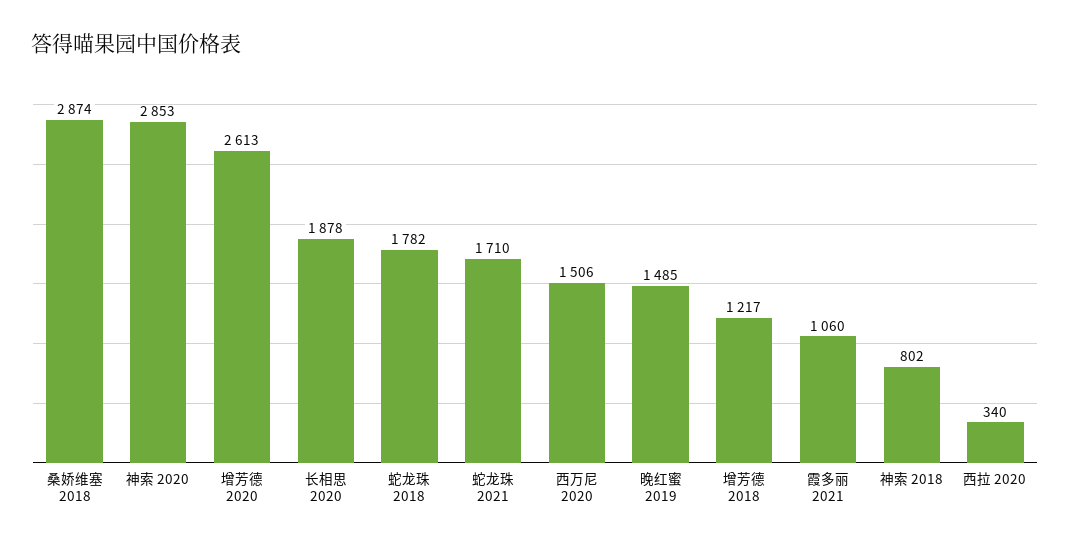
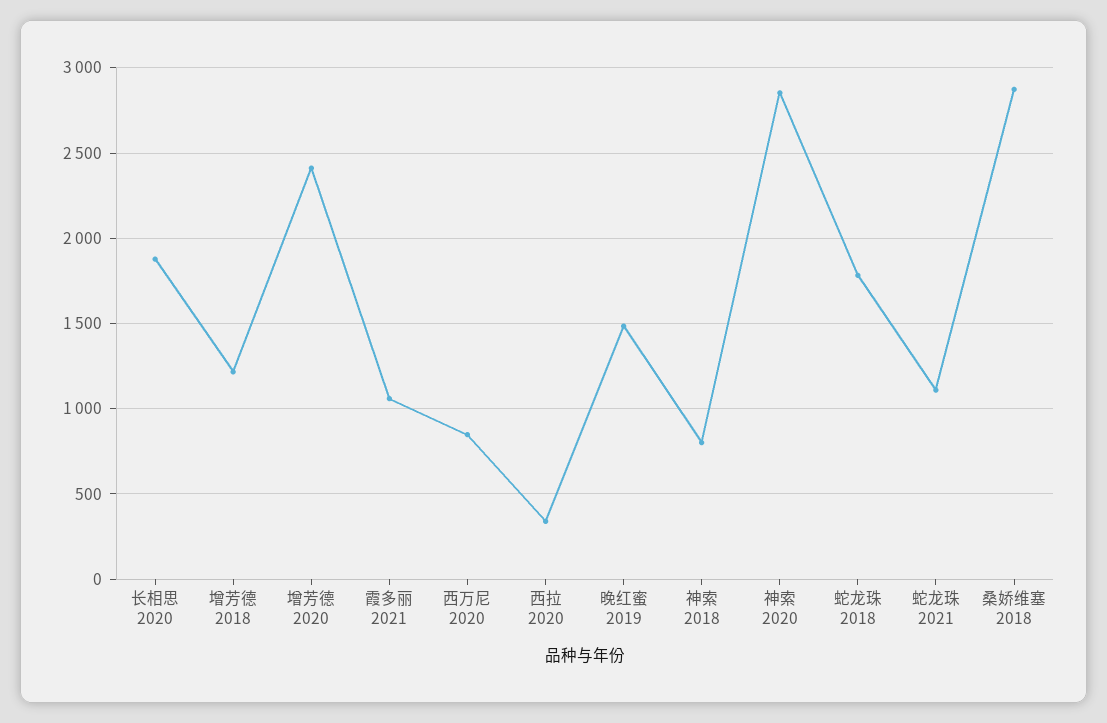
增芳德 2020: 2613 -> 2400
蛇龙珠 2021: 1710 -> 1100
西万尼 2020: 1506 -> 850

